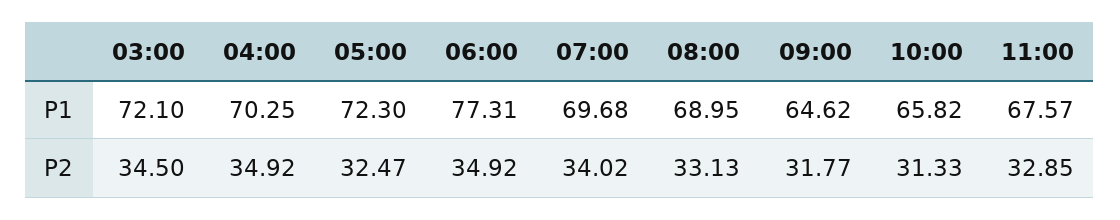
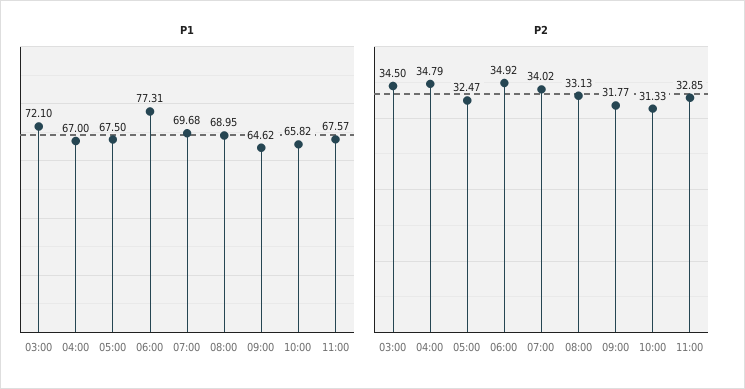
P1, 04:00: 70.25 -> 67
P1, 05:00: 72.3 -> 67.5
P2, 04:00: 34.92 -> 34.79

